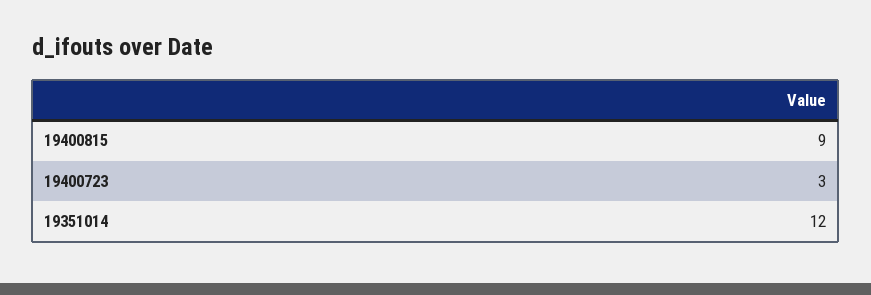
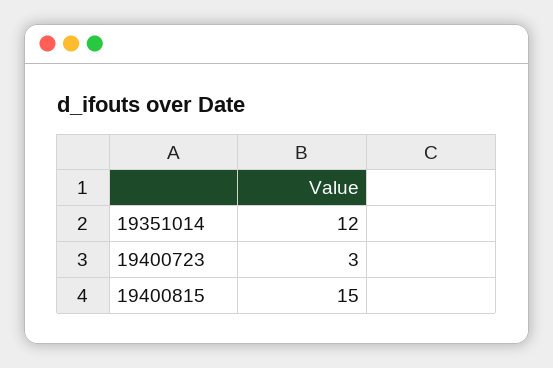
19400815: 9 -> 15

